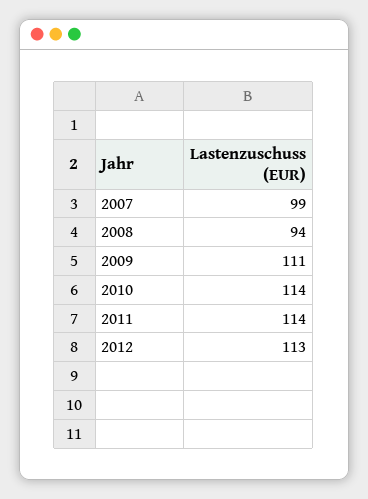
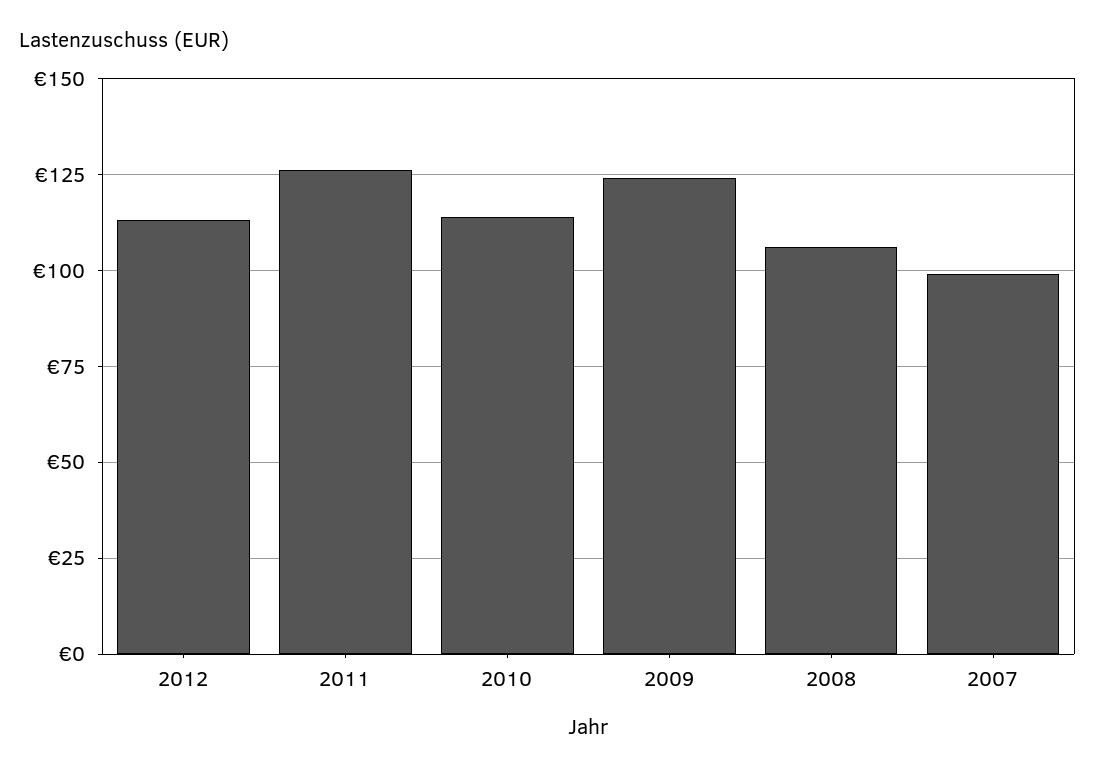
2008: 94 -> 105
2009: 111 -> 125
2011: 114 -> 125

